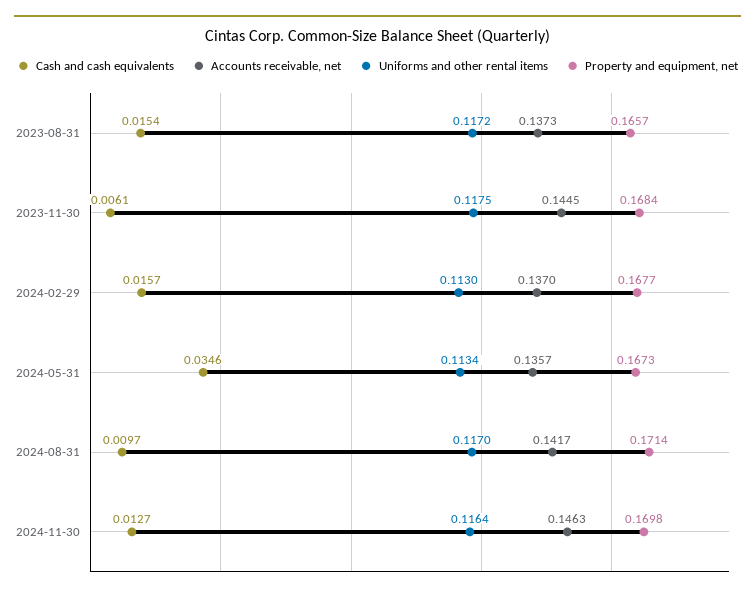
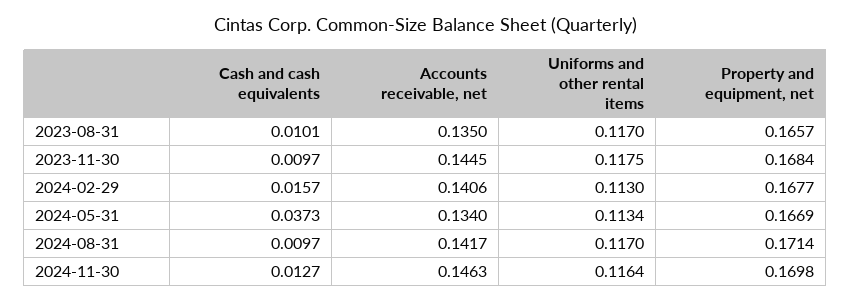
Cash and cash equivalents, 2023-08-31: 0.0154 -> 0.0101
Accounts receivable, net, 2023-08-31: 0.1373 -> 0.135
Uniforms and other rental items, 2023-08-31: 0.1172 -> 0.117
Cash and cash equivalents, 2023-11-30: 0.0061 -> 0.0097
Accounts receivable, net, 2024-02-29: 0.137 -> 0.1406
Cash and cash equivalents, 2024-05-31: 0.0346 -> 0.0373
Accounts receivable, net, 2024-05-31: 0.1357 -> 0.134
Property and equipment, net, 2024-05-31: 0.1673 -> 0.1669

